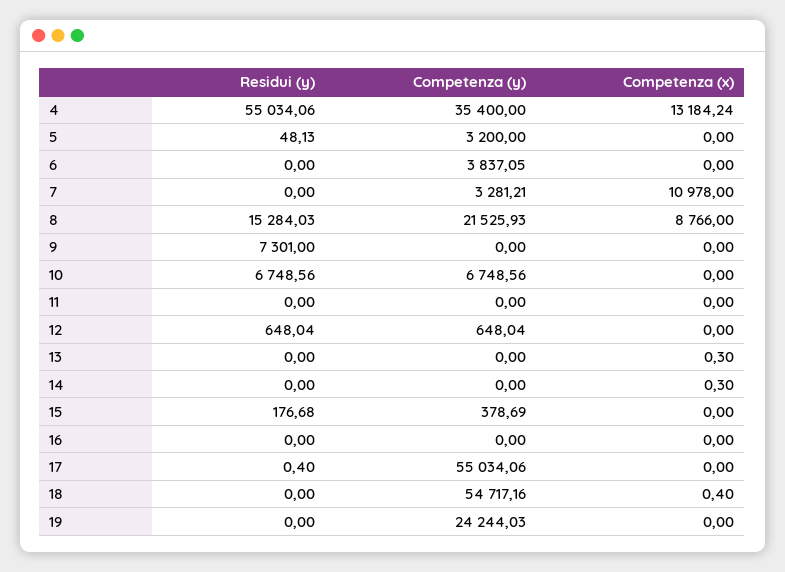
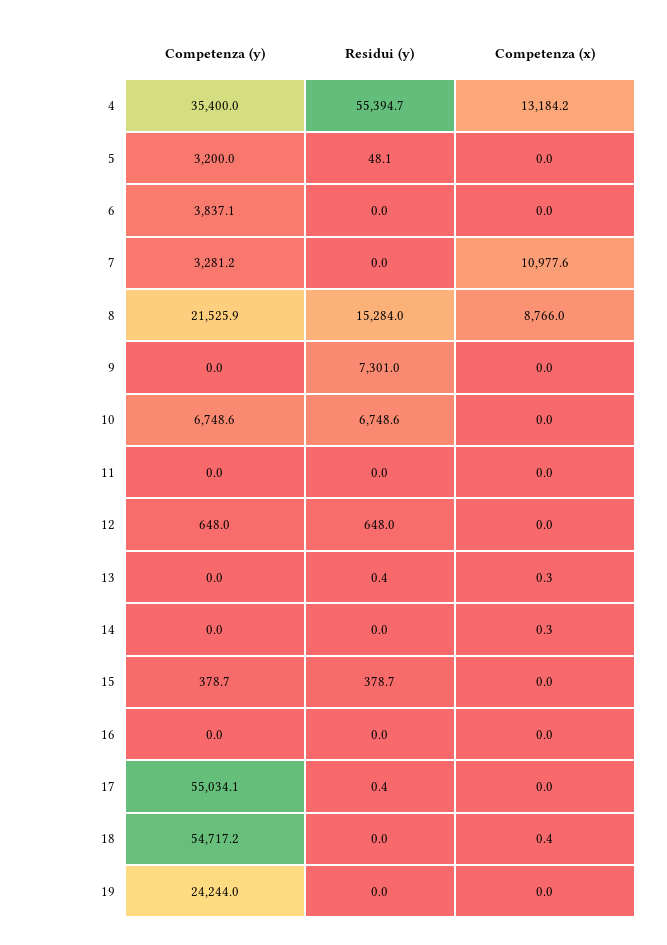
Residui (y), 4: 55034.06 -> 55394.7
Competenza (x), 7: 10978 -> 10977.6
Residui (y), 13: 0 -> 0.4
Residui (y), 15: 176.68 -> 378.7

